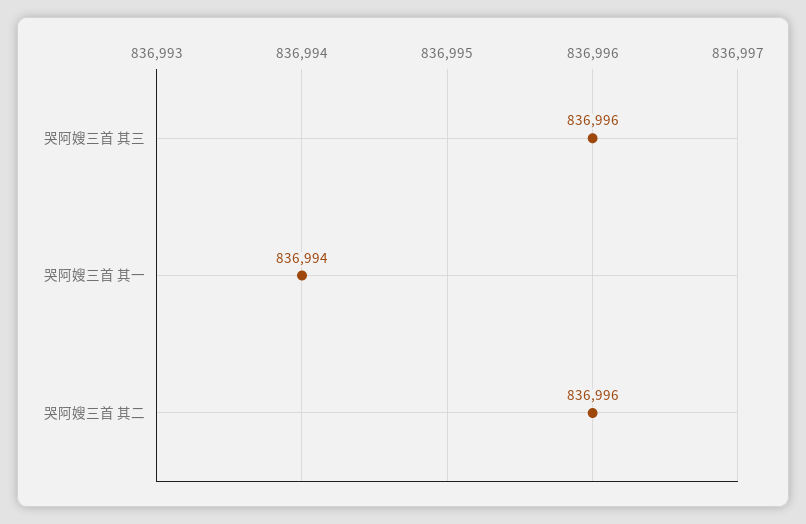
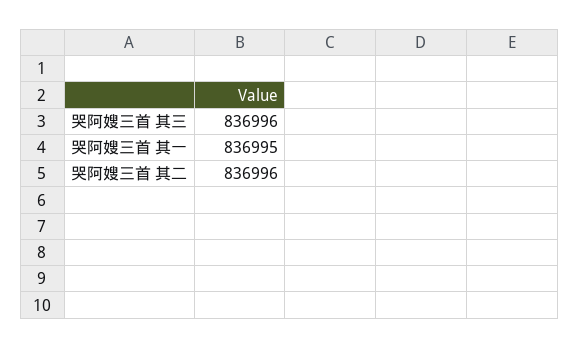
哭阿嫂三首 其一: 836994 -> 836995

